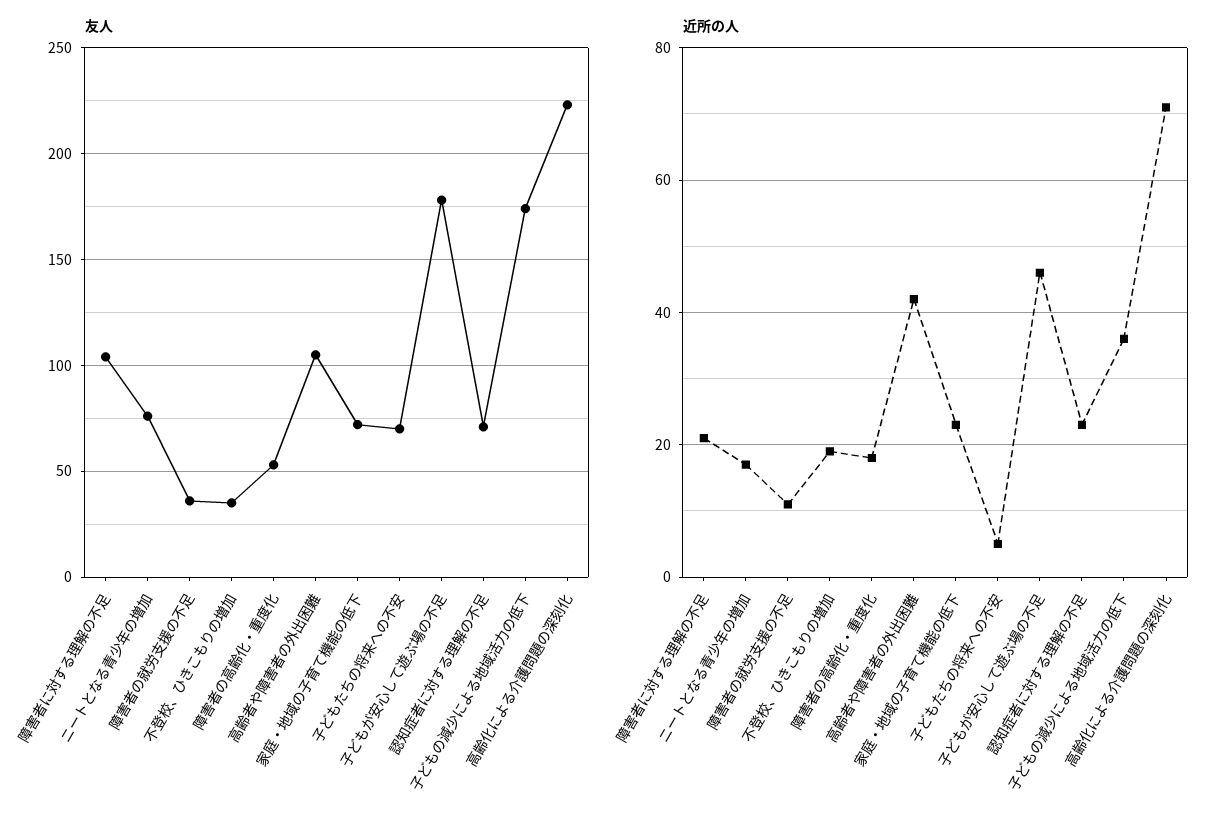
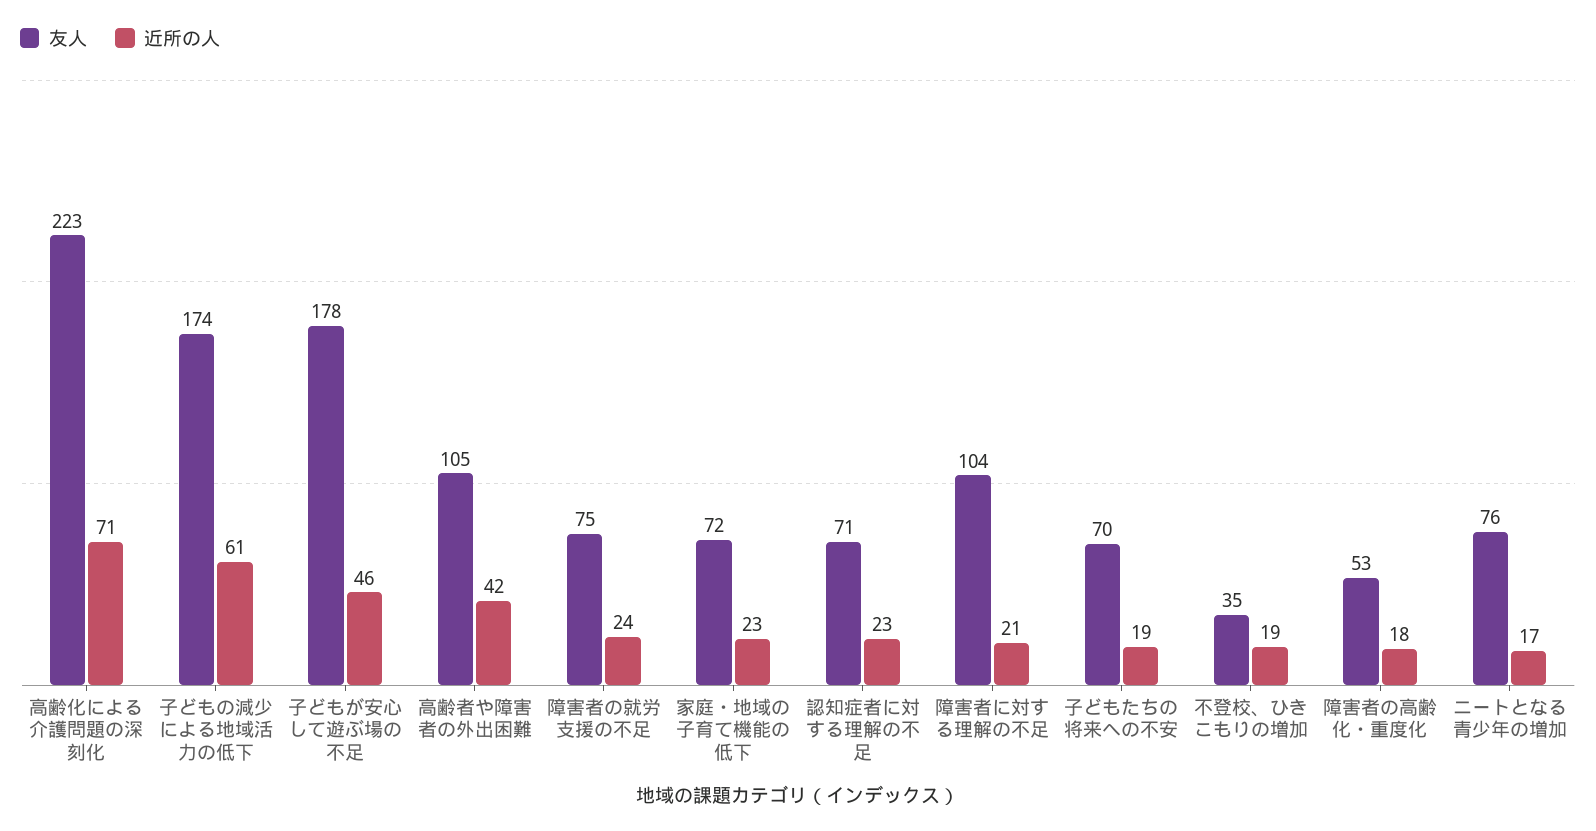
友人, 障害者の就労支援の不足: 35 -> 75
近所の人, 障害者の就労支援の不足: 10 -> 24
近所の人, 子どもたちの将来への不安: 5 -> 19
近所の人, 子どもの減少による地域活力の低下: 35 -> 61

